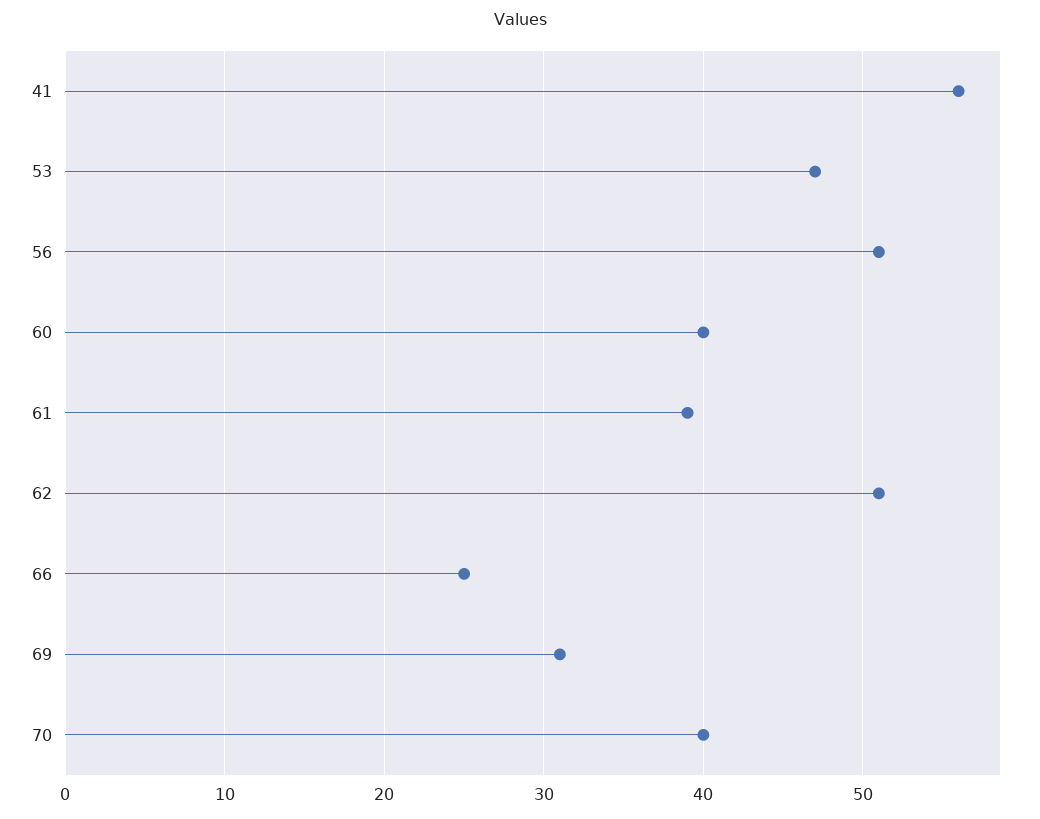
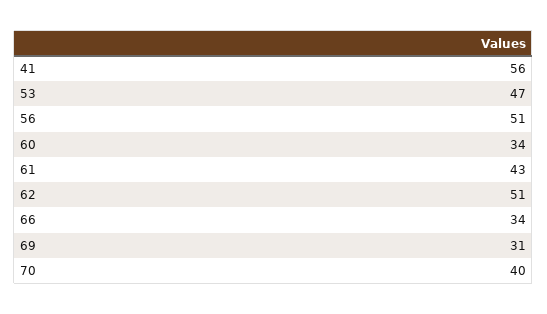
60: 40 -> 34
61: 39 -> 43
66: 25 -> 34

